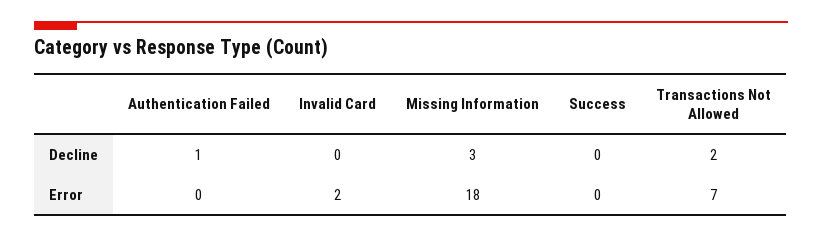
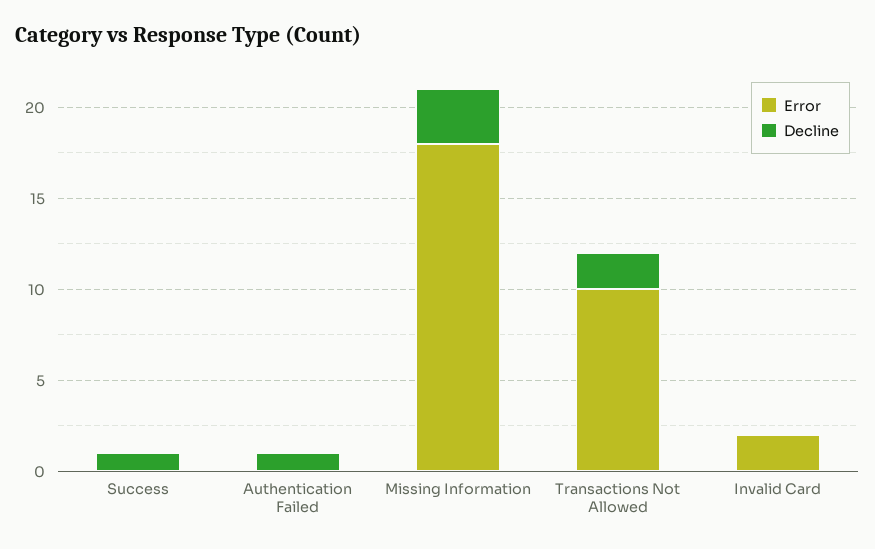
Decline, Success: 0 -> 1
Error, Transactions Not Allowed: 7 -> 10

